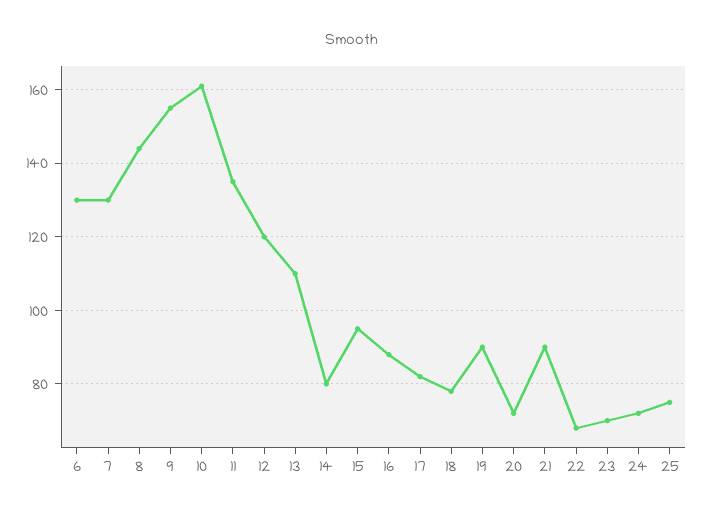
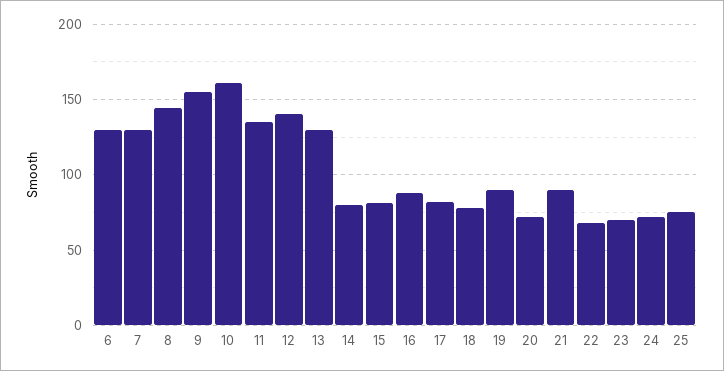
12: 120 -> 140
13: 110 -> 130
15: 95 -> 80

